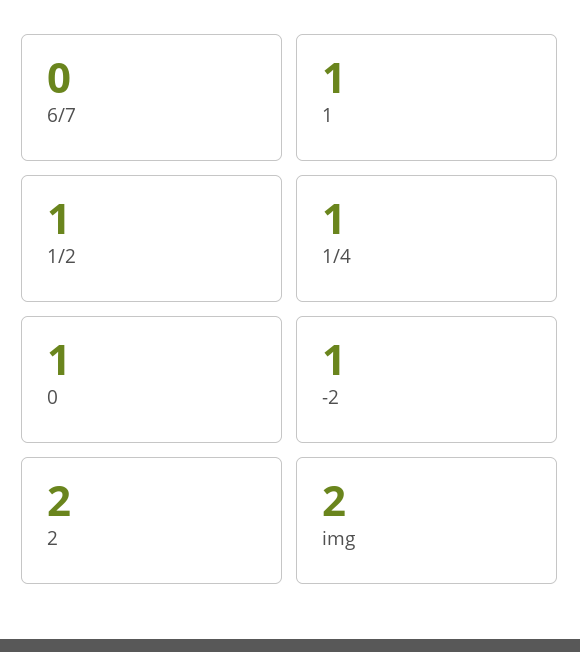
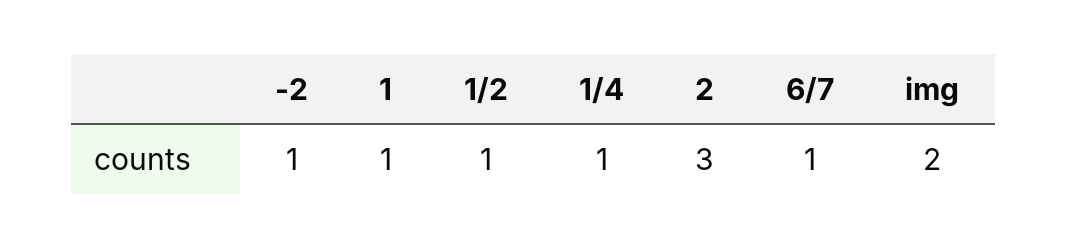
6/7: 0 -> 1
0: 1 -> none
2: 2 -> 3

